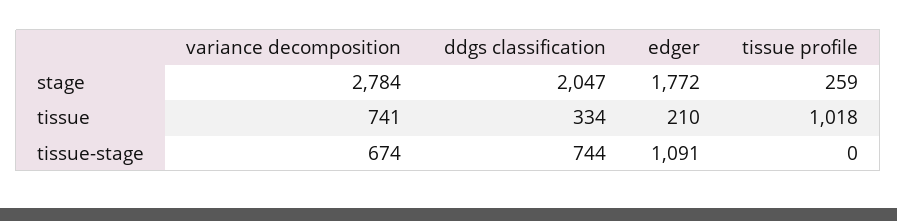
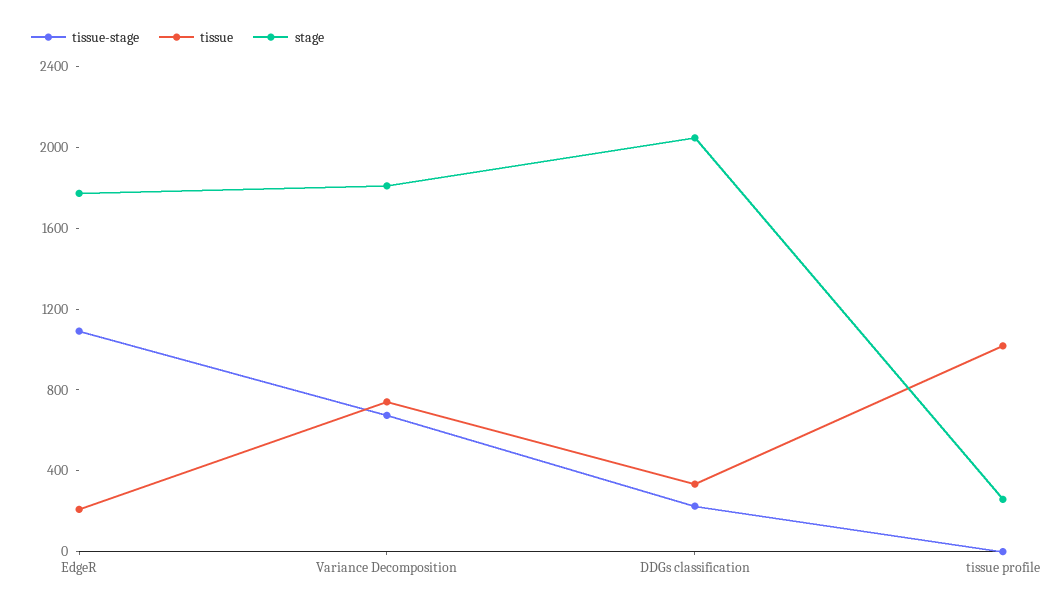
stage, variance decomposition: 2784 -> 1800
tissue-stage, ddgs classification: 744 -> 200

